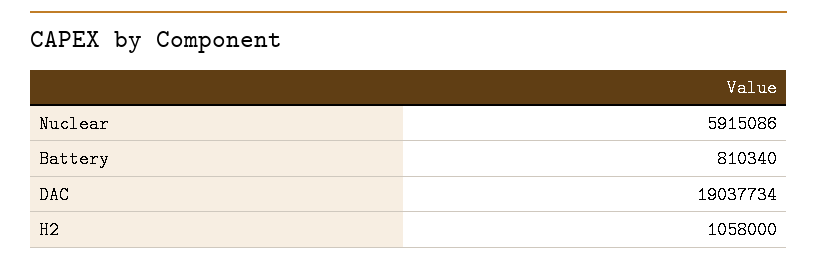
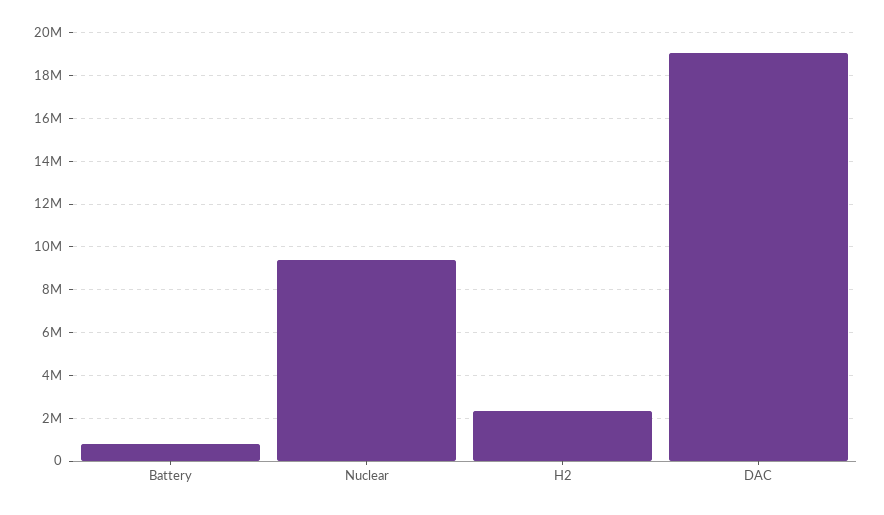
Nuclear: 5915086 -> 9500000
H2: 1058000 -> 2500000

